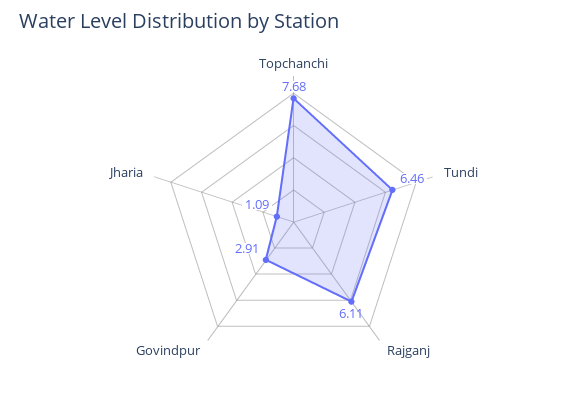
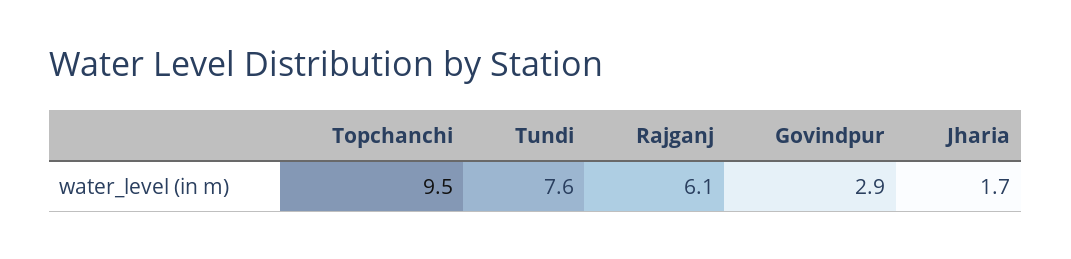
Topchanchi: 7.68 -> 9.5
Tundi: 6.46 -> 7.6
Jharia: 1.09 -> 1.7

